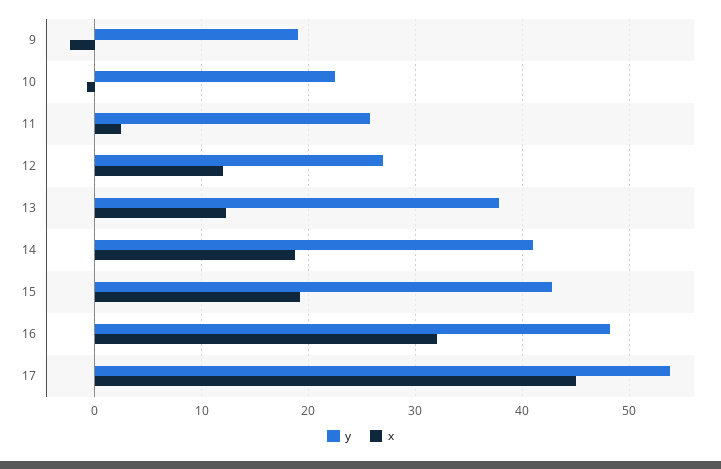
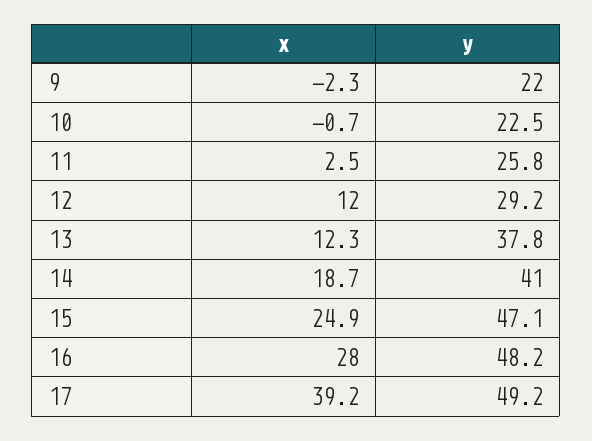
y, 9: 19 -> 22
y, 12: 27 -> 29.2
y, 15: 43 -> 47.1
x, 15: 19 -> 24.9
x, 16: 32 -> 28
y, 17: 54 -> 49.2
x, 17: 45 -> 39.2

